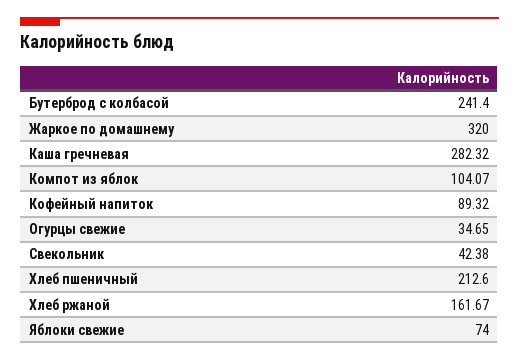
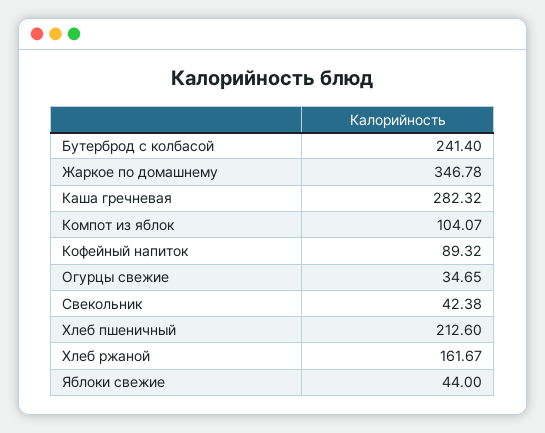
Жаркое по домашнему: 320 -> 346.78
Яблоки свежие: 74 -> 44

